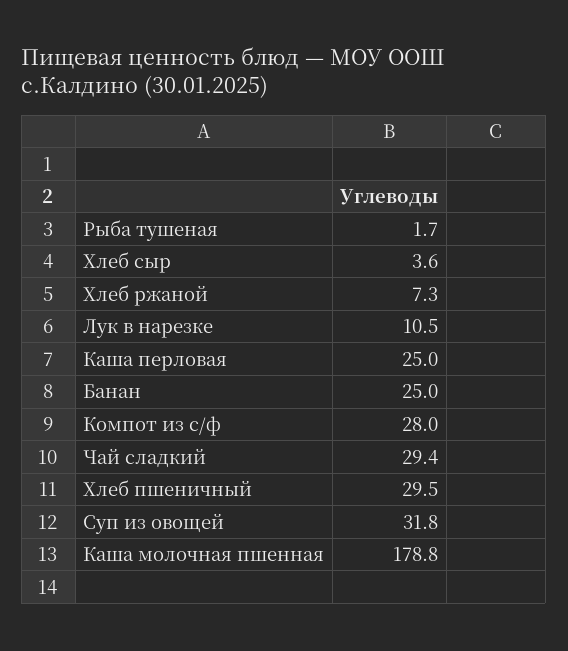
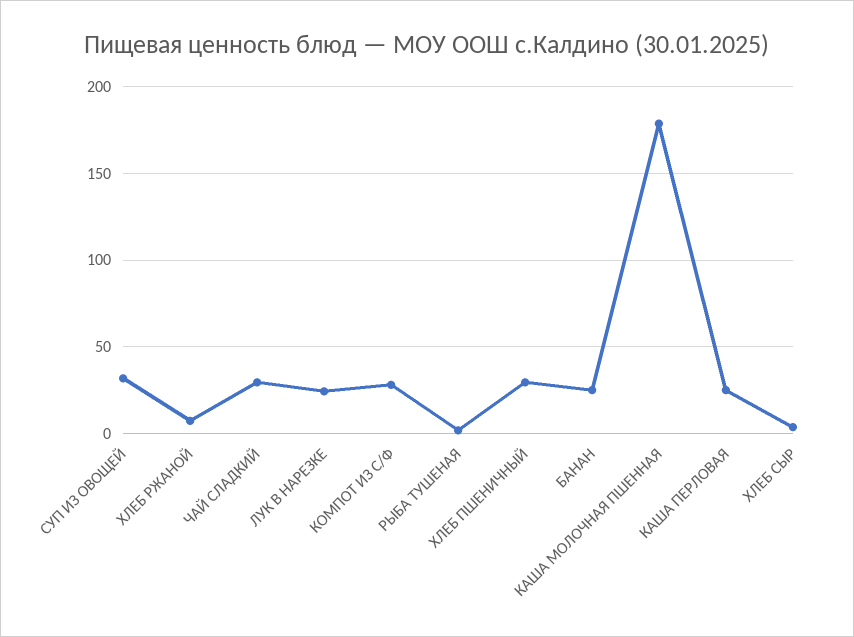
Лук в нарезке: 10.5 -> 25

